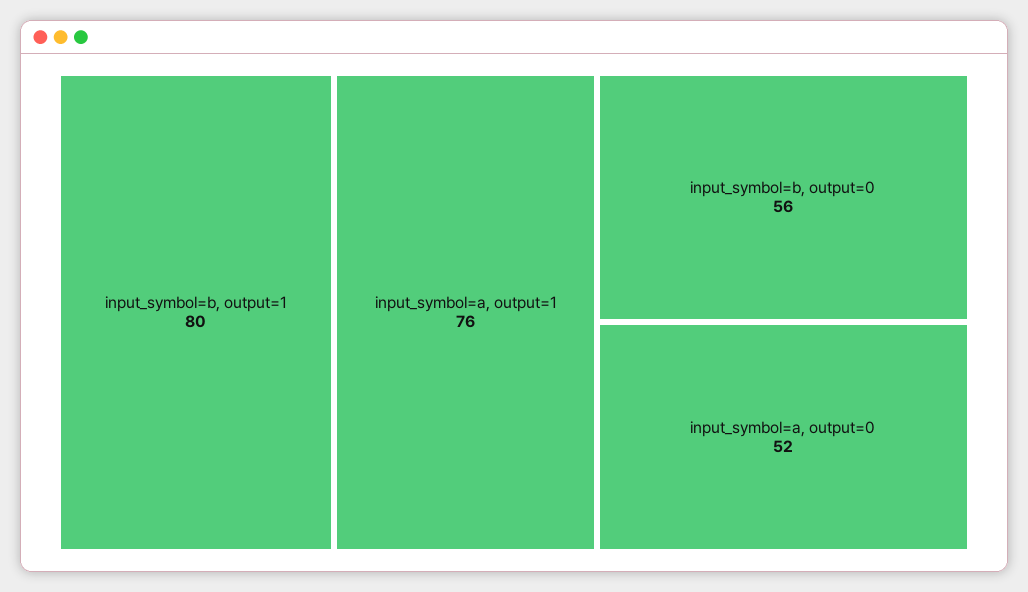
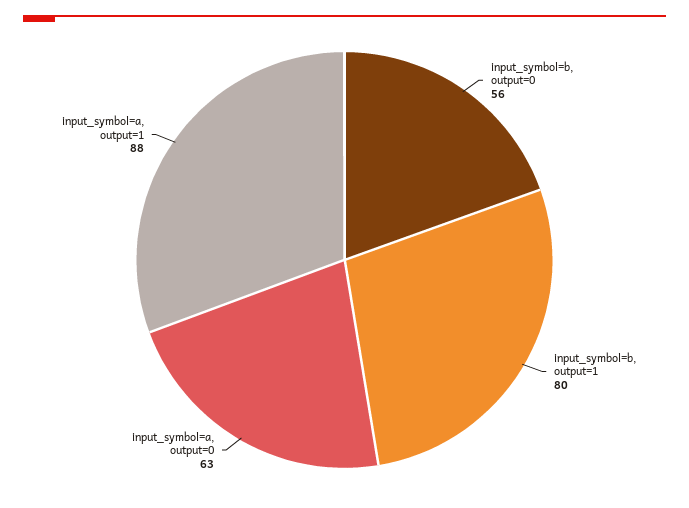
input_symbol=a, output=1: 76 -> 88
input_symbol=a, output=0: 52 -> 63

